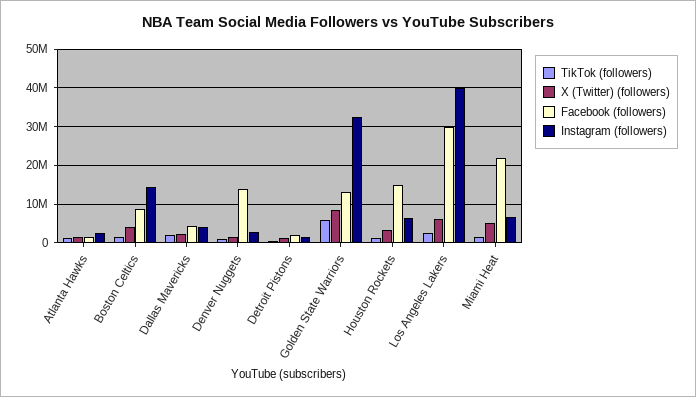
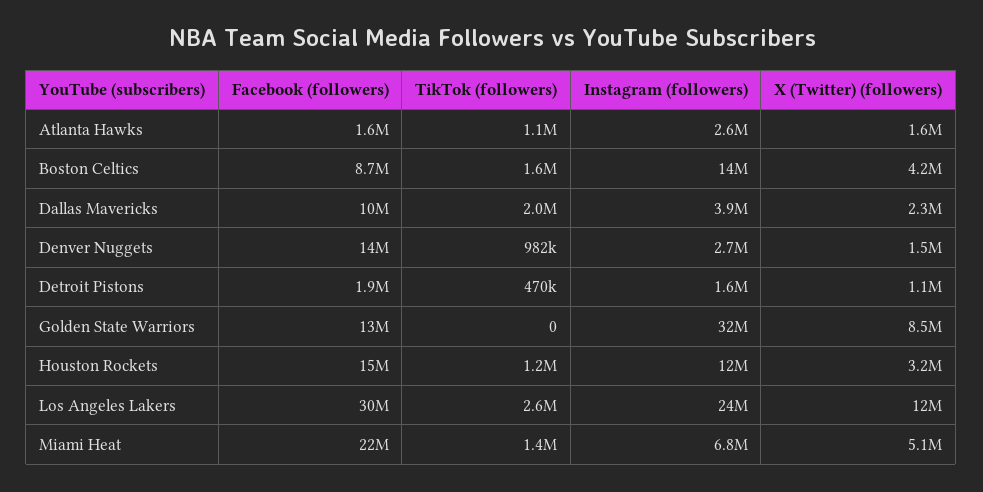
Facebook (followers), Dallas Mavericks: 4000000 -> 10000000
TikTok (followers), Golden State Warriors: 6000000 -> 0
Instagram (followers), Houston Rockets: 6000000 -> 12000000
X (Twitter) (followers), Los Angeles Lakers: 6000000 -> 12000000
Instagram (followers), Los Angeles Lakers: 40000000 -> 24000000

